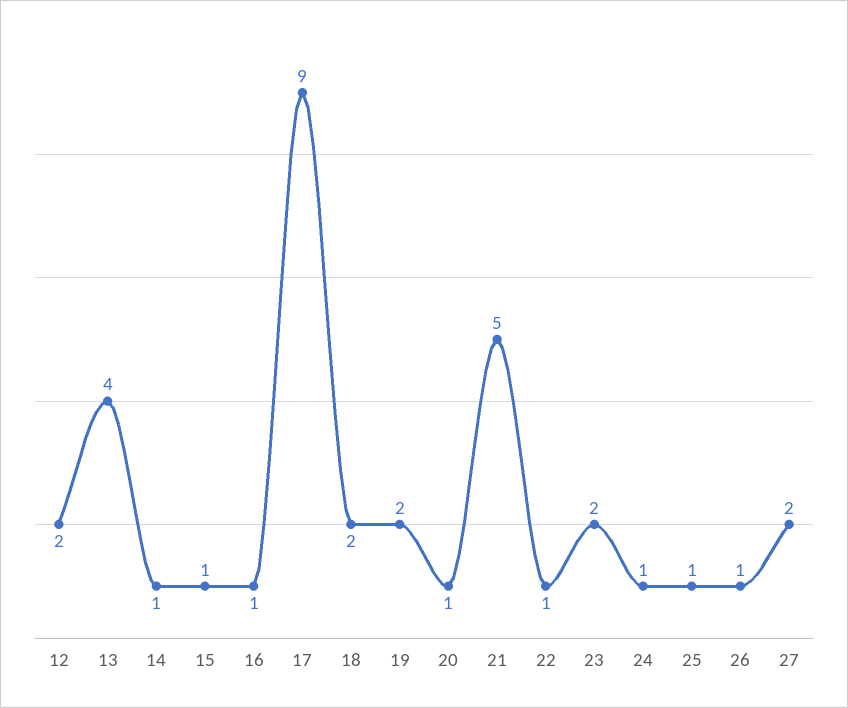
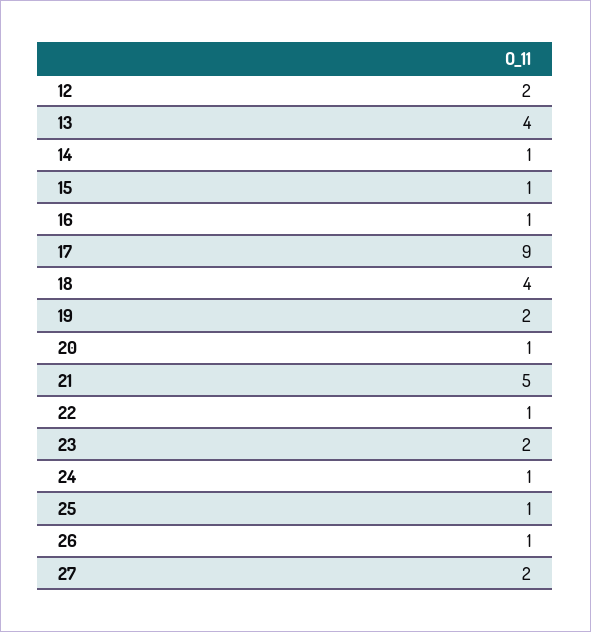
18: 2 -> 4

